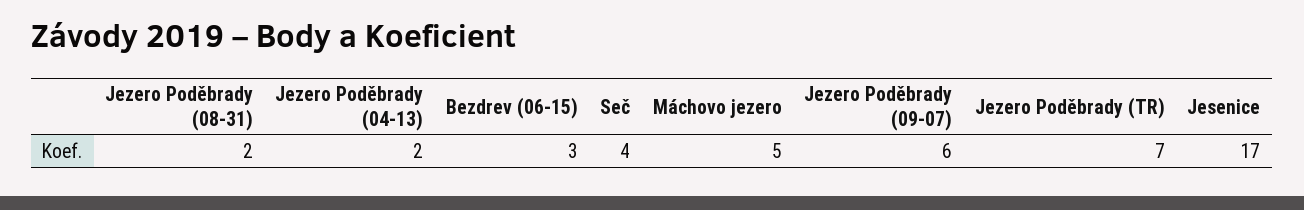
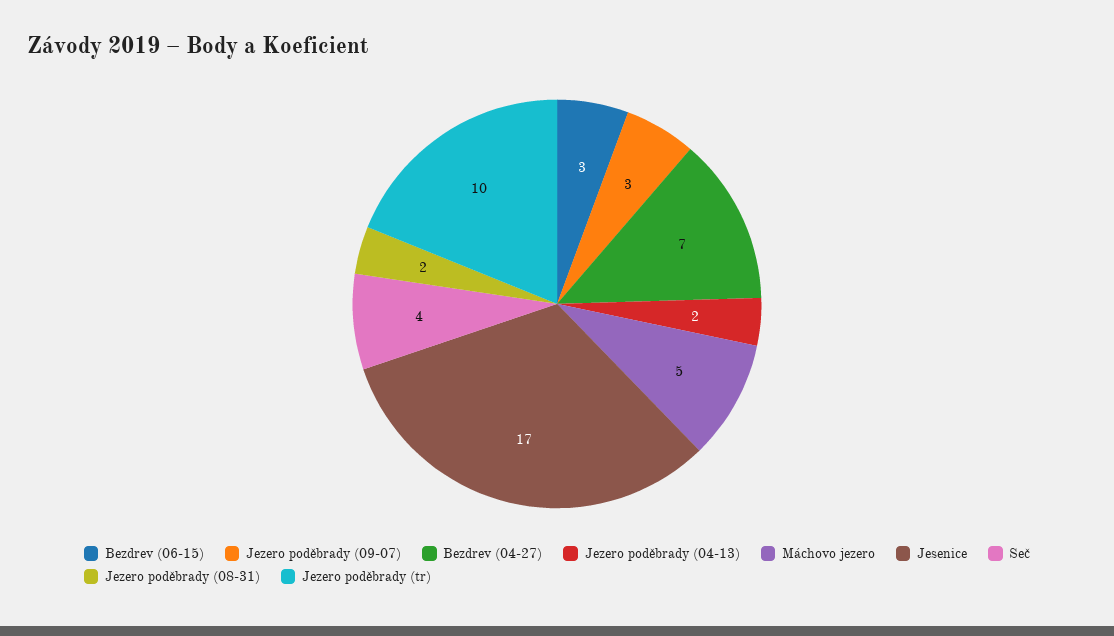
Jezero Poděbrady (09-07): 6 -> 3
Jezero Poděbrady (TR): 7 -> 10
Bezdrev (04-27): none -> 7

